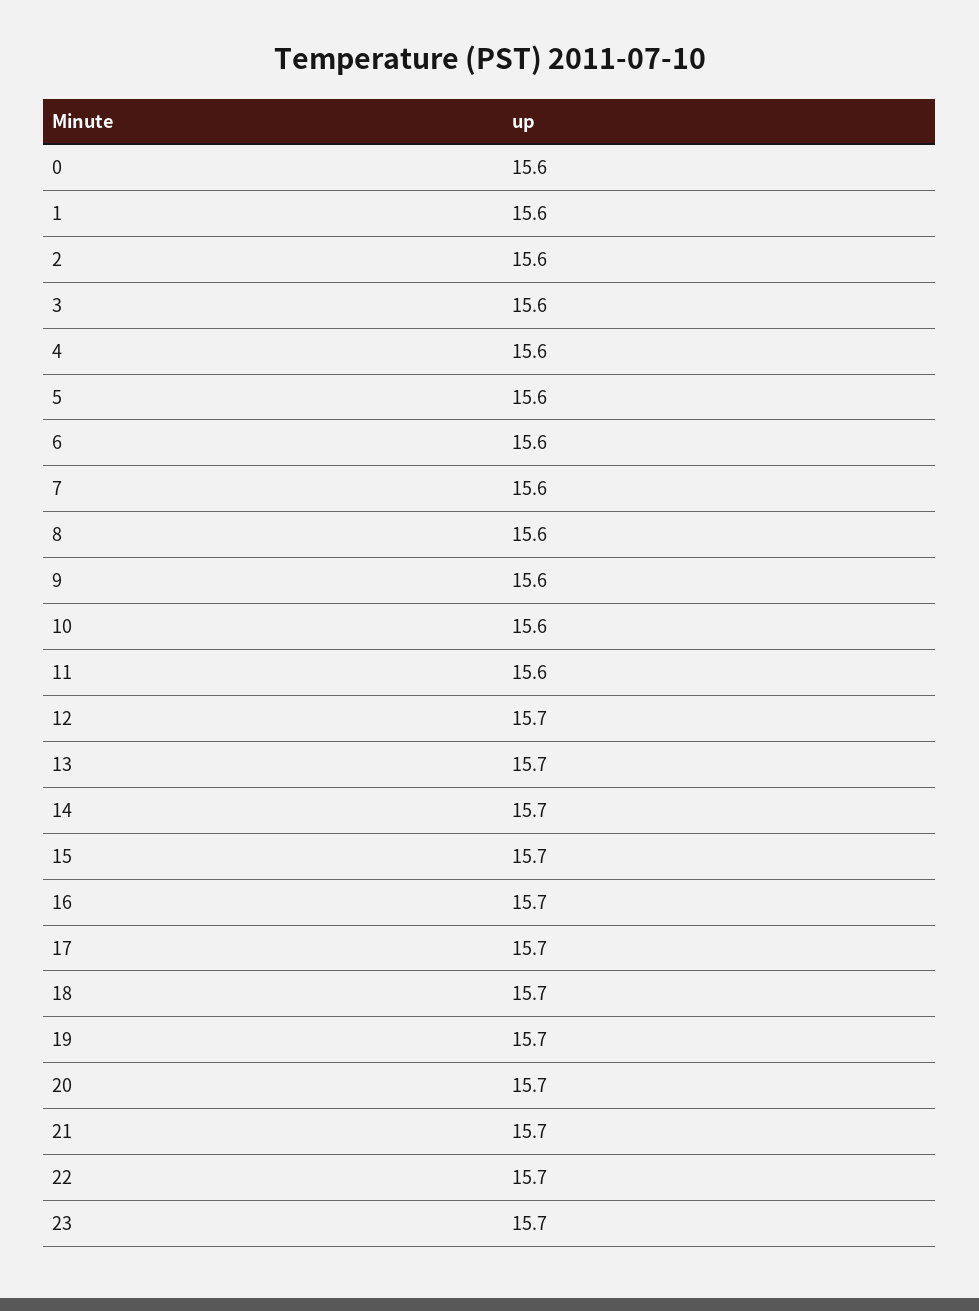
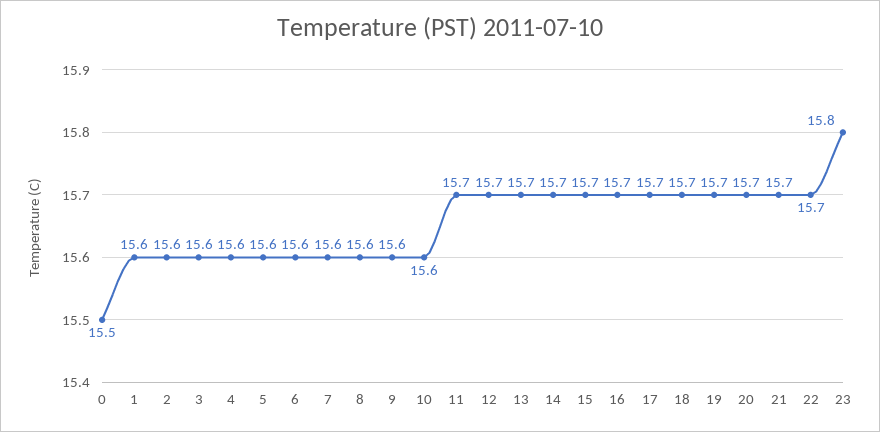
0: 15.6 -> 15.5
11: 15.6 -> 15.7
23: 15.7 -> 15.8

